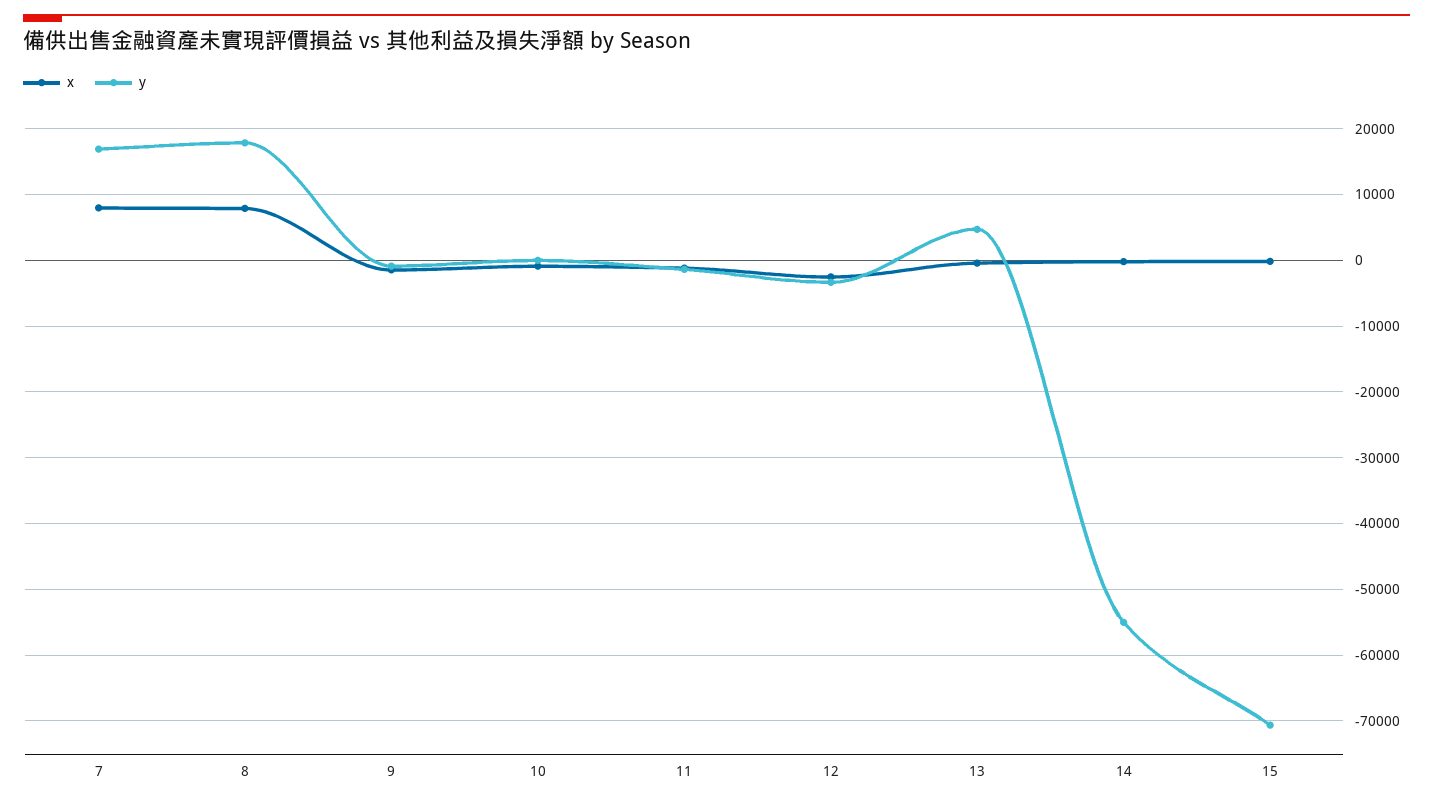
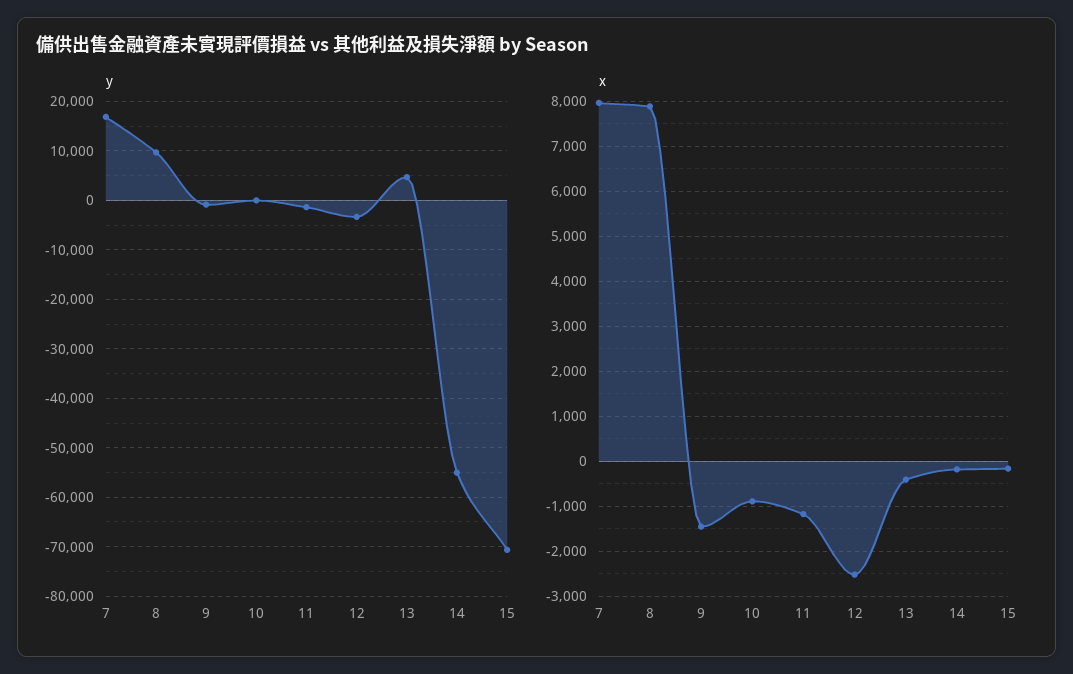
y, 8: 18000 -> 10000

